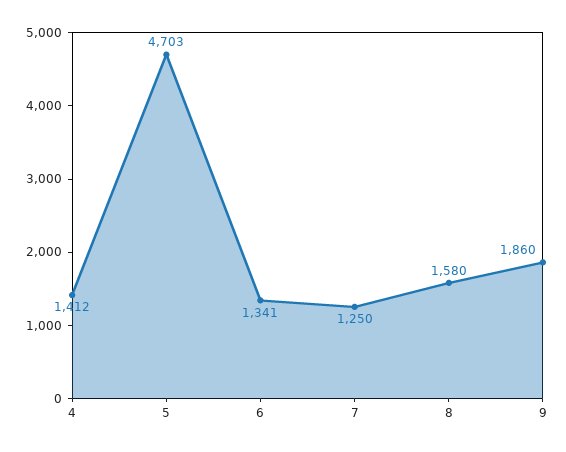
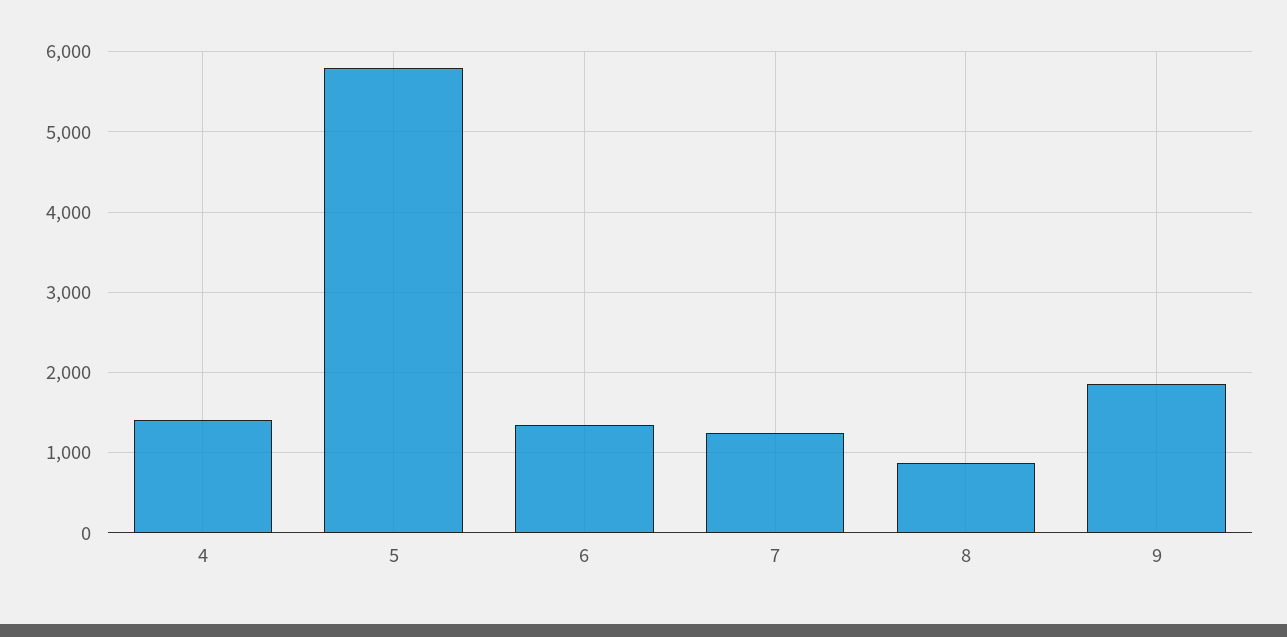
5: 4703 -> 5800
8: 1580 -> 900

